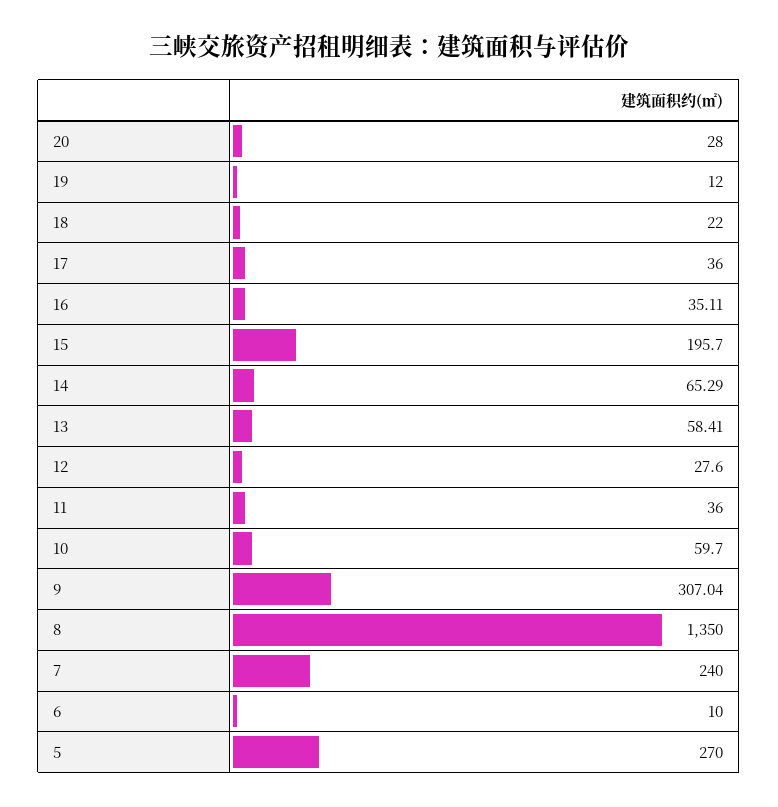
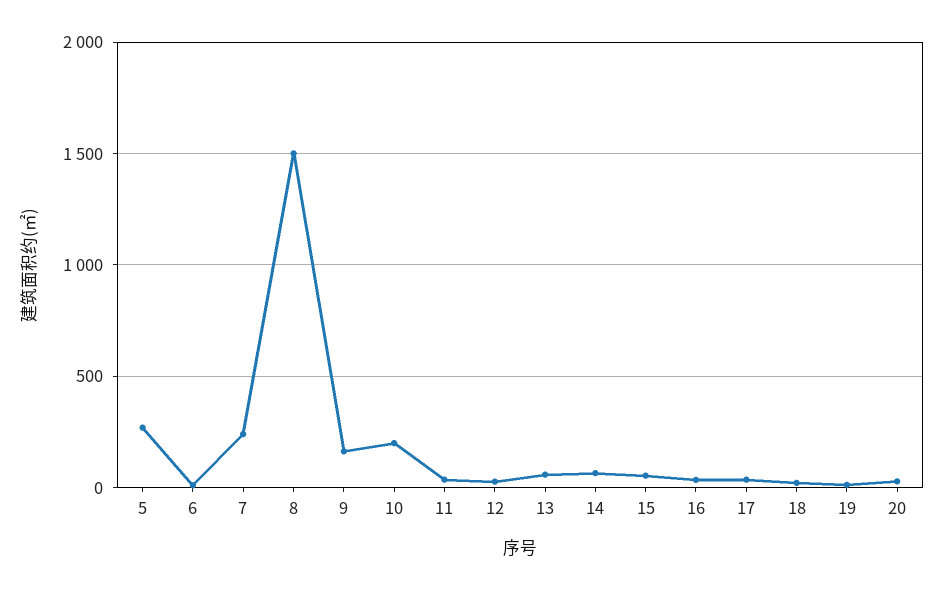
15: 195.7 -> 50
10: 59.7 -> 200
9: 307.04 -> 150
8: 1350 -> 1500

